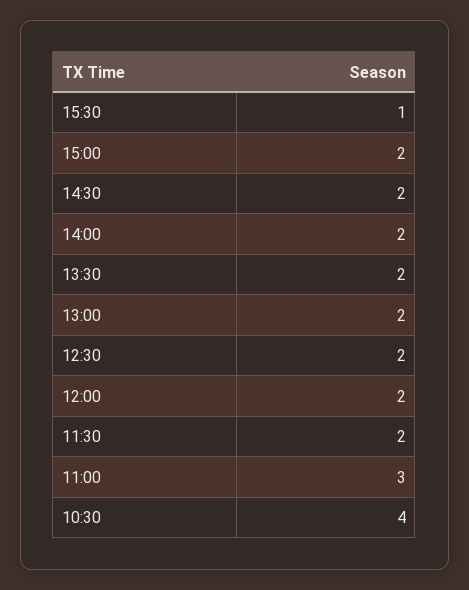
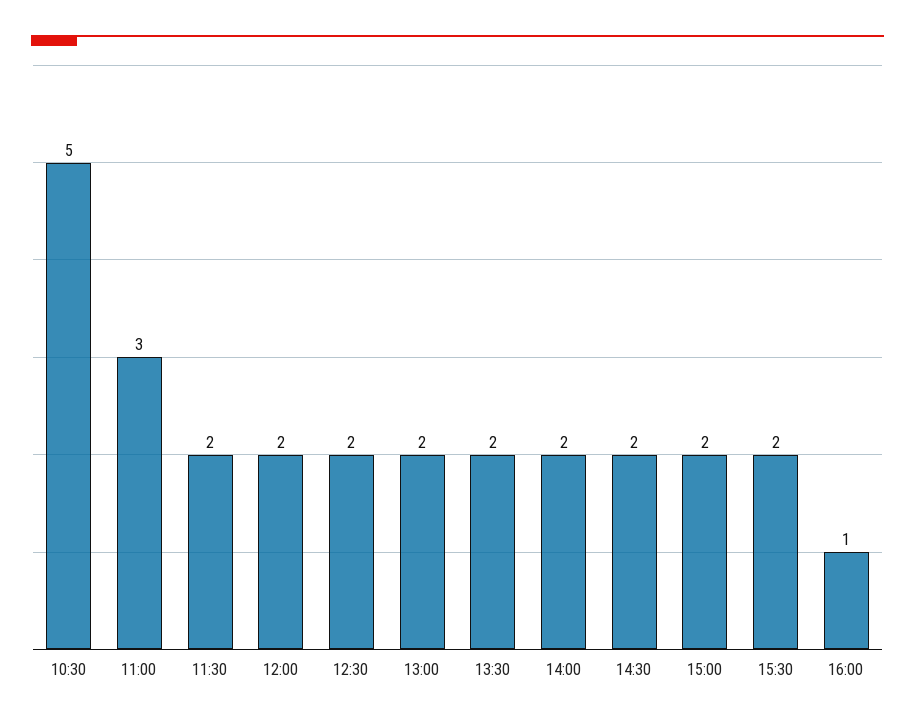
15:30: 1 -> 2
10:30: 4 -> 5
16:00: none -> 1

